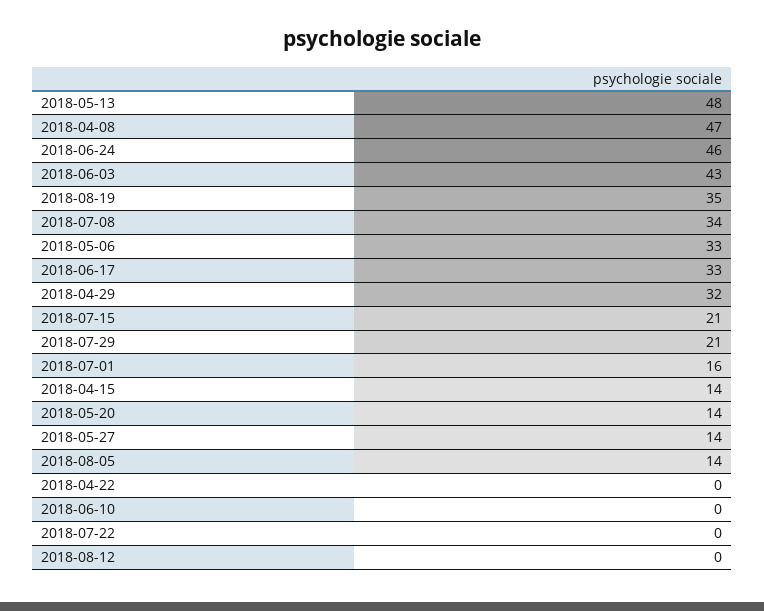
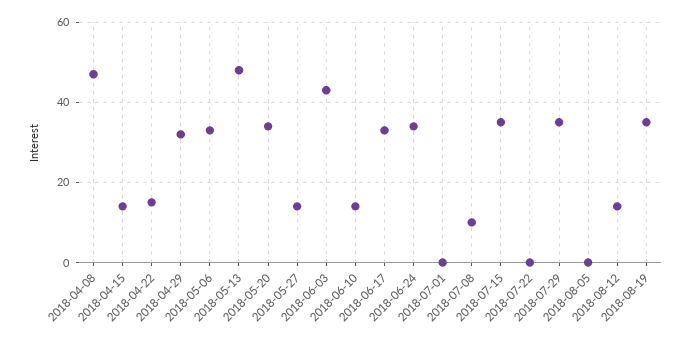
2018-06-24: 46 -> 35
2018-07-08: 34 -> 10
2018-07-15: 21 -> 35
2018-07-29: 21 -> 35
2018-07-01: 16 -> 0
2018-05-20: 14 -> 35
2018-08-05: 14 -> 0
2018-04-22: 0 -> 15
2018-06-10: 0 -> 15
2018-08-12: 0 -> 15

